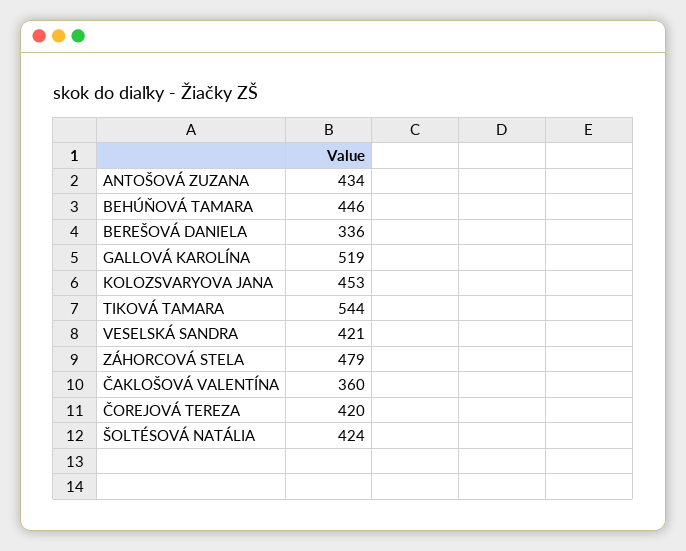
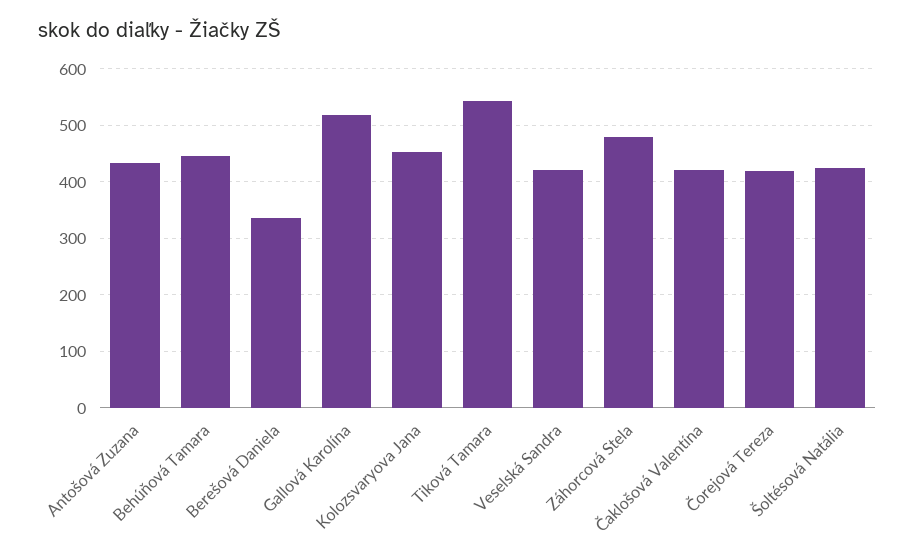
ČAKLOŠOVÁ VALENTÍNA: 360 -> 420

